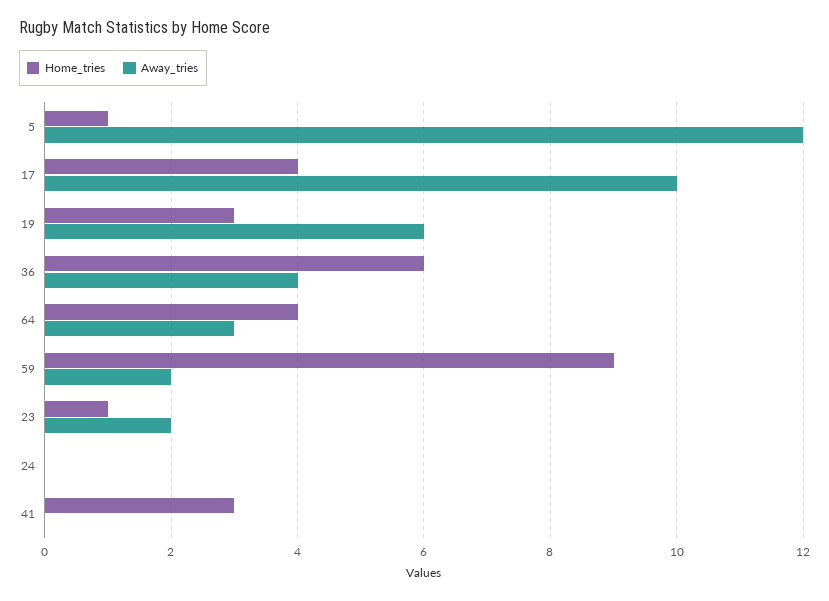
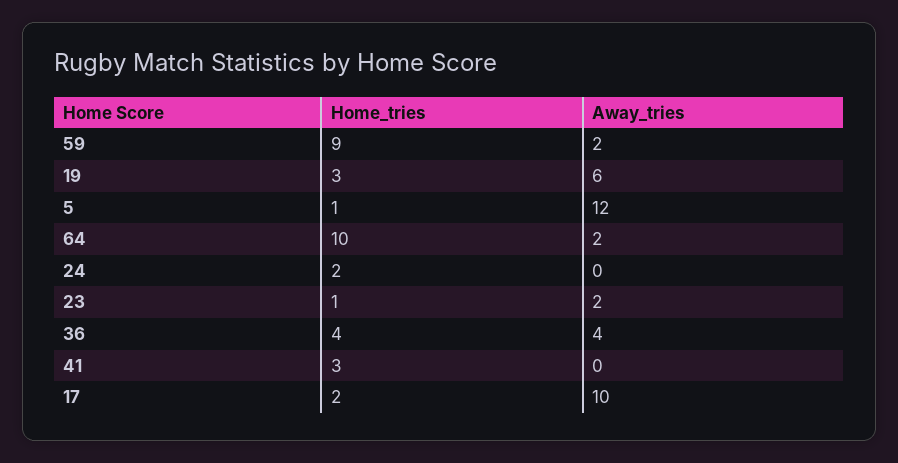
Home_tries, 17: 4 -> 2
Home_tries, 36: 6 -> 4
Home_tries, 64: 4 -> 10
Away_tries, 64: 3 -> 2
Home_tries, 24: 0 -> 2

